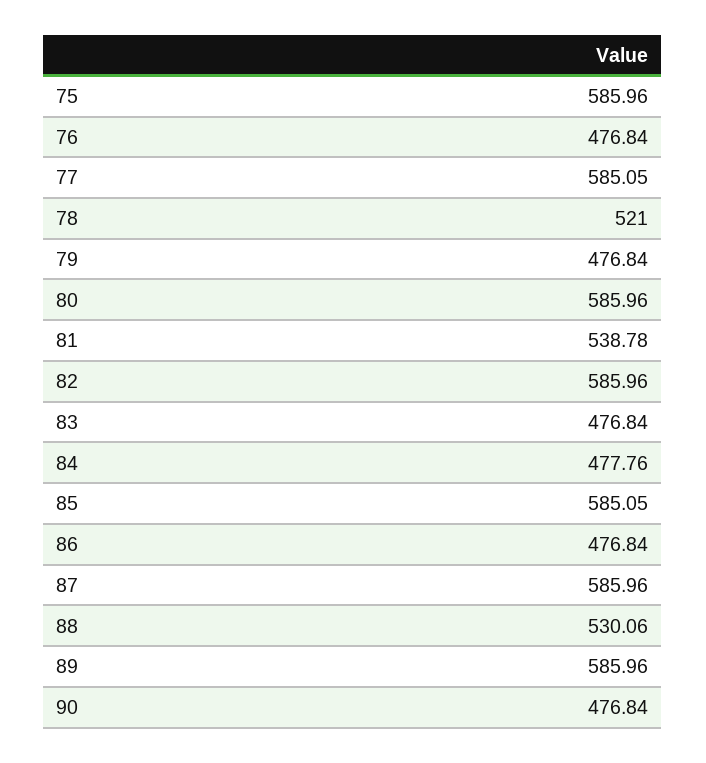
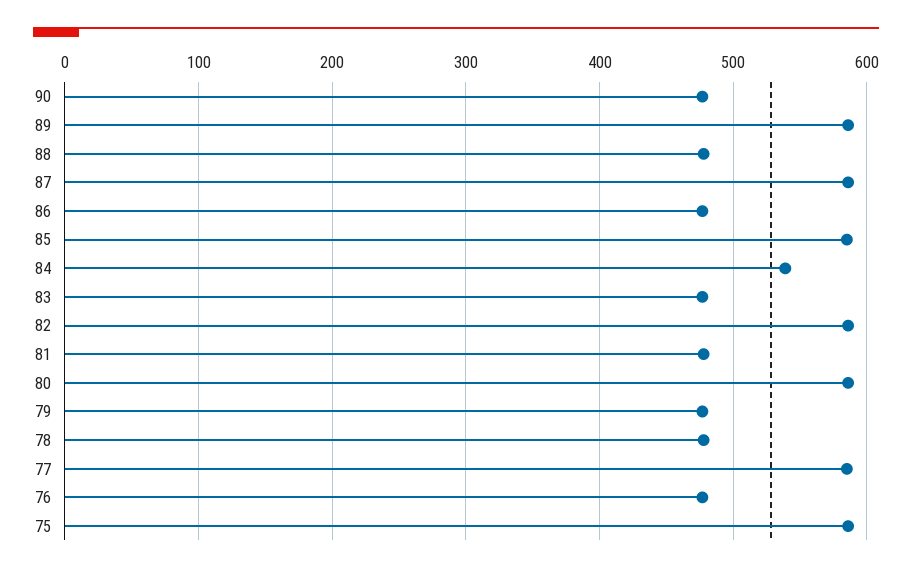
78: 521 -> 480
81: 538.78 -> 480
84: 477.76 -> 540
88: 530.06 -> 480

